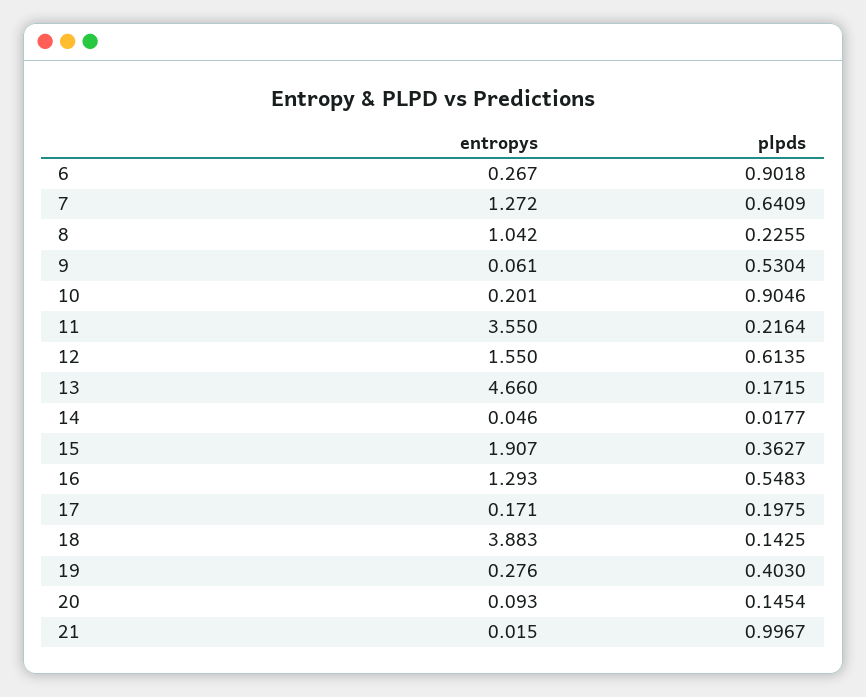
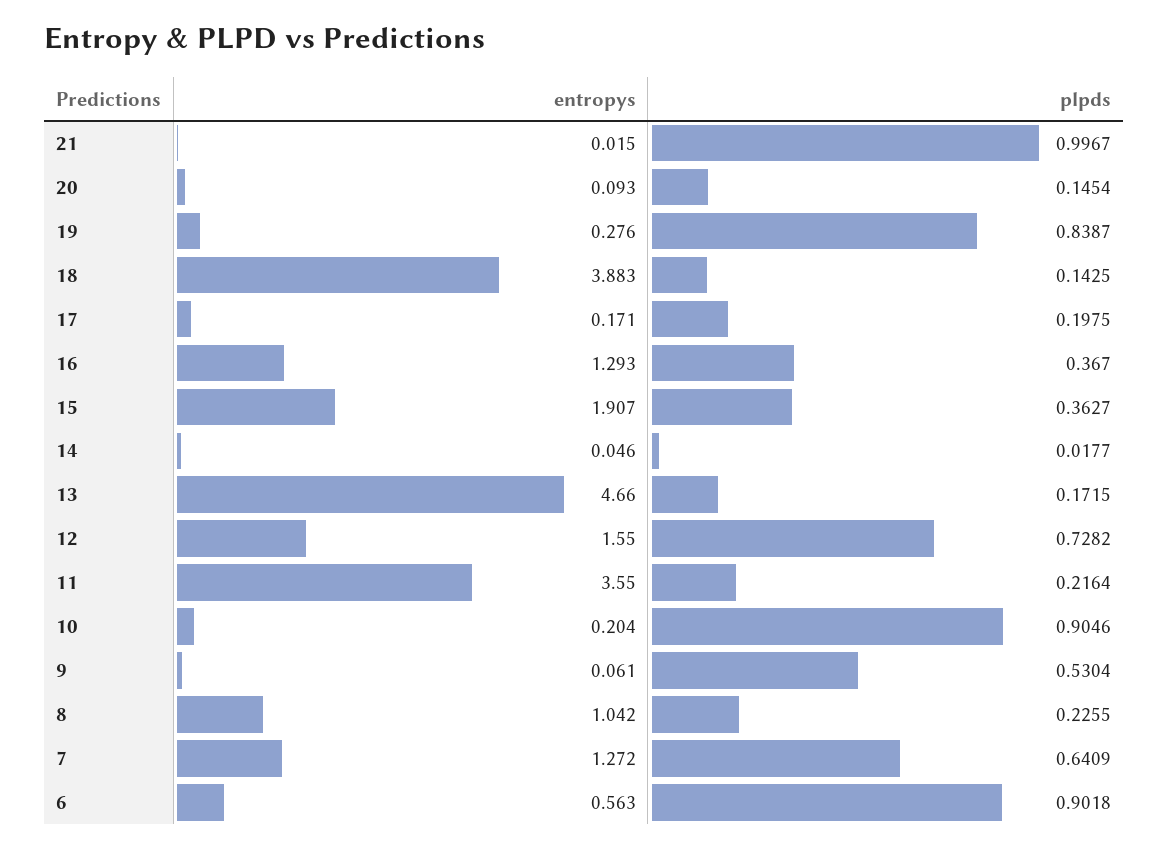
entropys, 6: 0.267 -> 0.563
entropys, 10: 0.201 -> 0.204
plpds, 12: 0.6135 -> 0.7282
plpds, 16: 0.5483 -> 0.367
plpds, 19: 0.403 -> 0.8387

